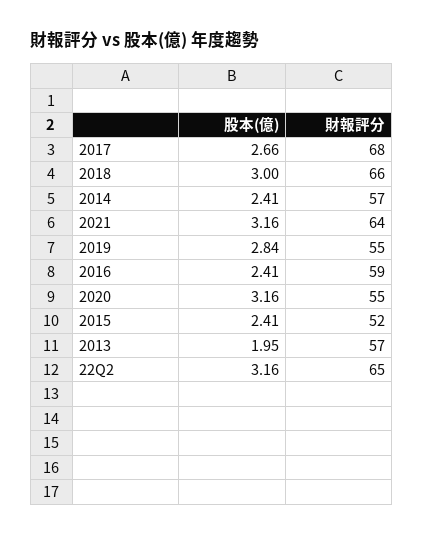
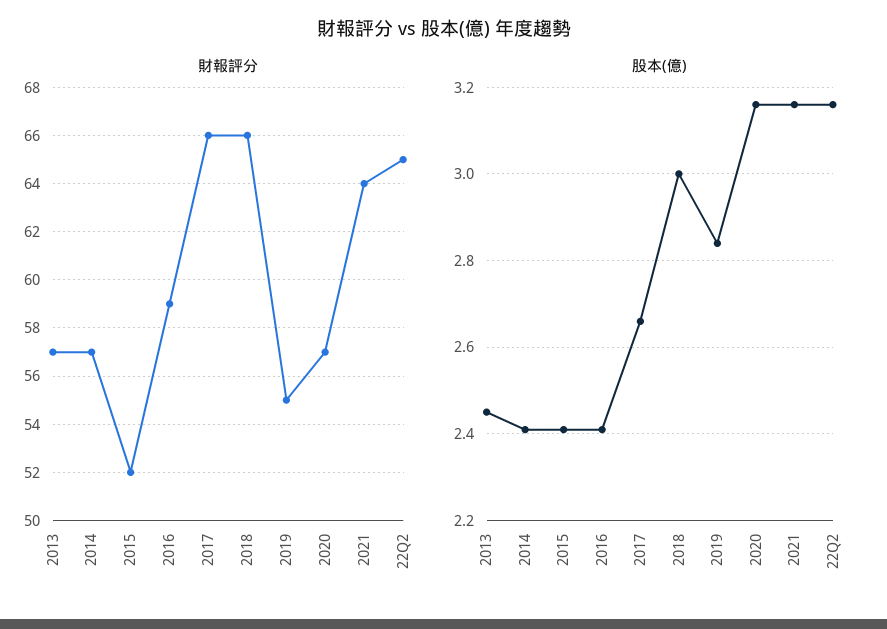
財報評分, 2017: 68 -> 66
財報評分, 2020: 55 -> 57
股本(億), 2013: 1.95 -> 2.45

